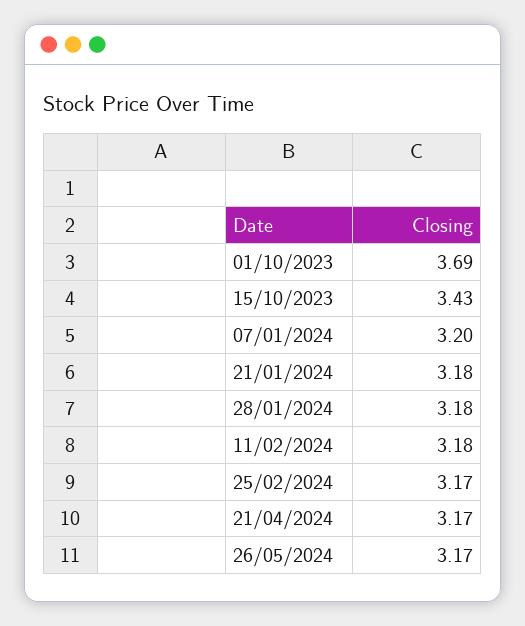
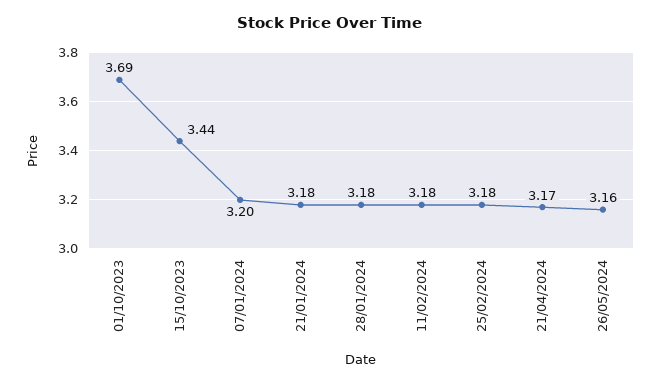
15/10/2023: 3.43 -> 3.44
25/02/2024: 3.17 -> 3.18
26/05/2024: 3.17 -> 3.16

